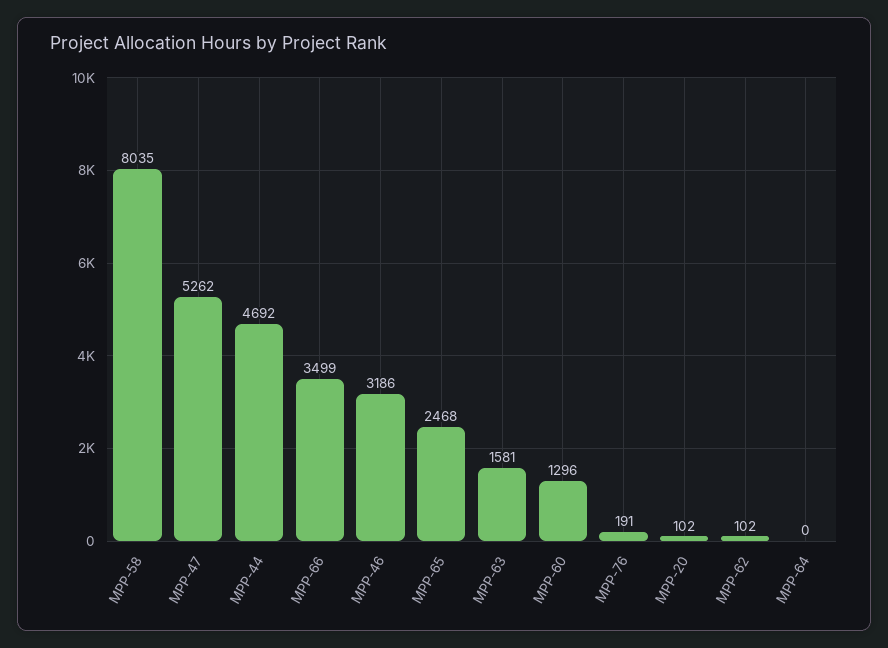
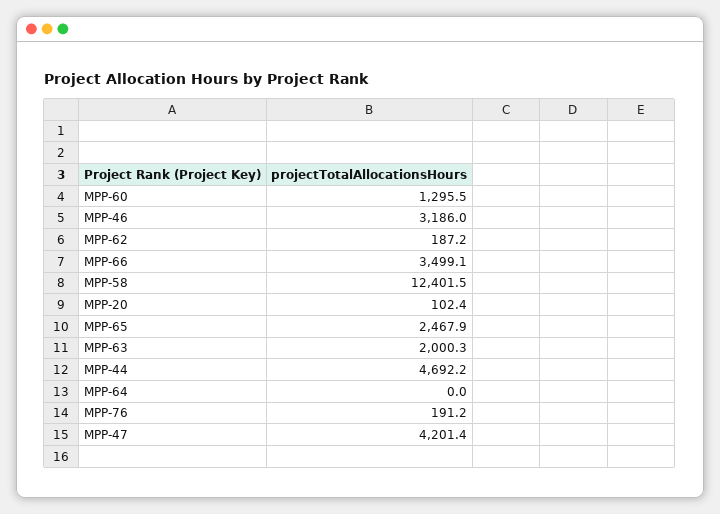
MPP-58: 8035 -> 12401.5
MPP-47: 5262 -> 4201.4
MPP-63: 1581 -> 2000.3
MPP-62: 102 -> 187.2

